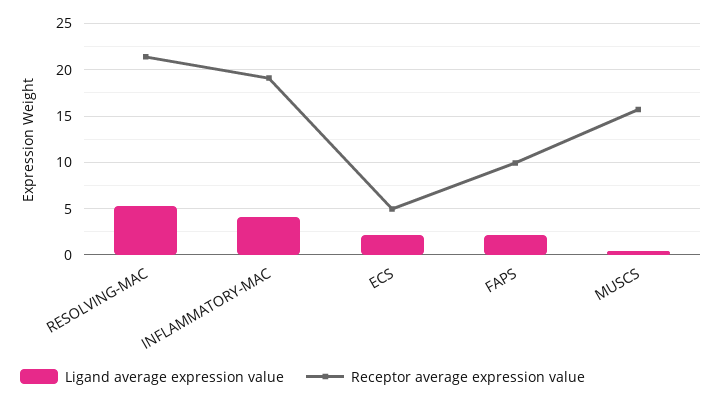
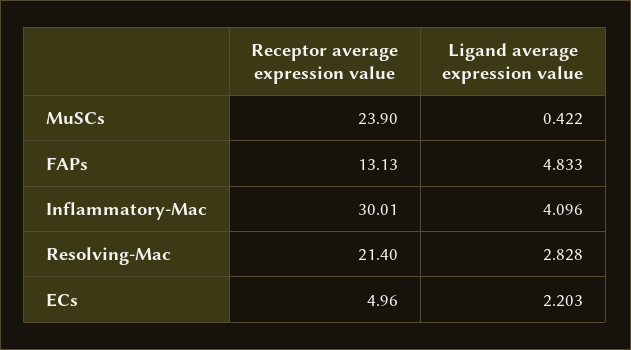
Ligand average expression value, RESOLVING-MAC: 5 -> 2.828
Receptor average expression value, INFLAMMATORY-MAC: 19 -> 30.01
Ligand average expression value, FAPS: 2 -> 4.833
Receptor average expression value, FAPS: 10 -> 13.13
Receptor average expression value, MUSCS: 16 -> 23.9

